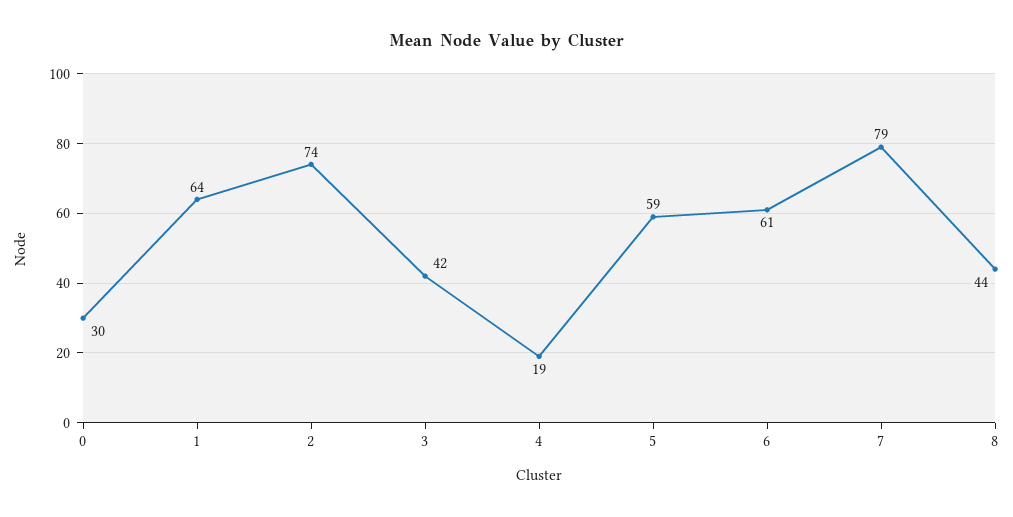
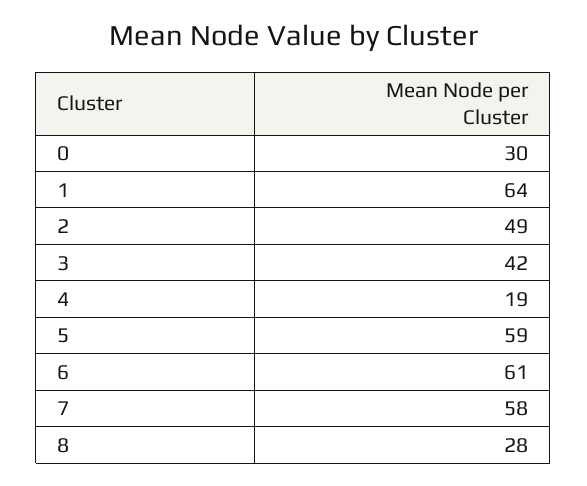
2: 74 -> 49
7: 79 -> 58
8: 44 -> 28

